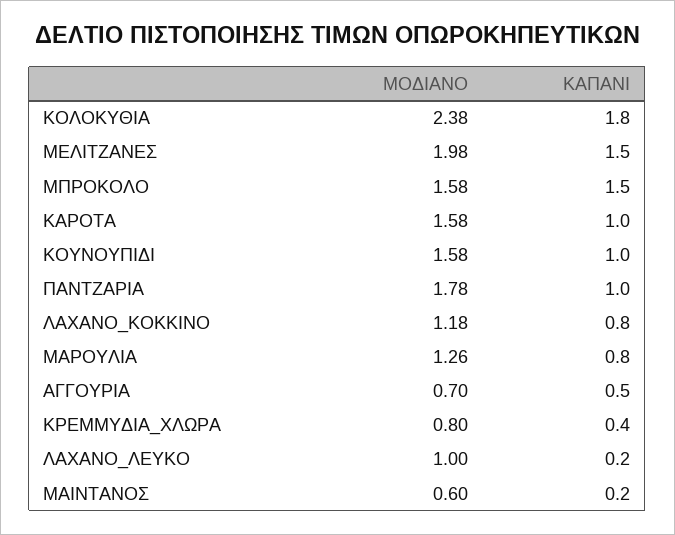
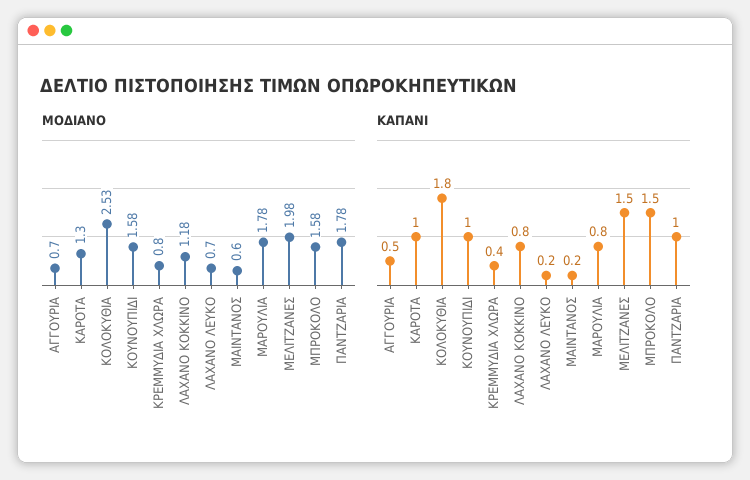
ΜΟΔΙΑΝΟ, ΚΟΛΟΚΥΘΙΑ: 2.38 -> 2.53
ΜΟΔΙΑΝΟ, ΚΑΡΟΤΑ: 1.58 -> 1.3
ΜΟΔΙΑΝΟ, ΜΑΡΟΥΛΙΑ: 1.26 -> 1.78
ΜΟΔΙΑΝΟ, ΛΑΧΑΝΟ_ΛΕΥΚΟ: 1 -> 0.7

